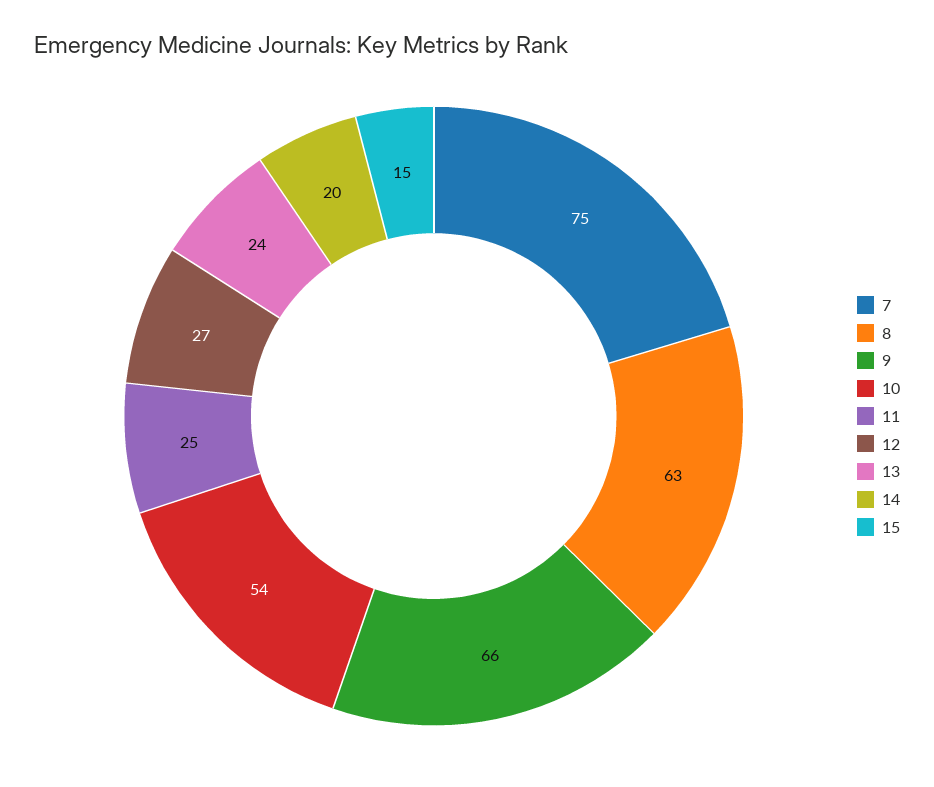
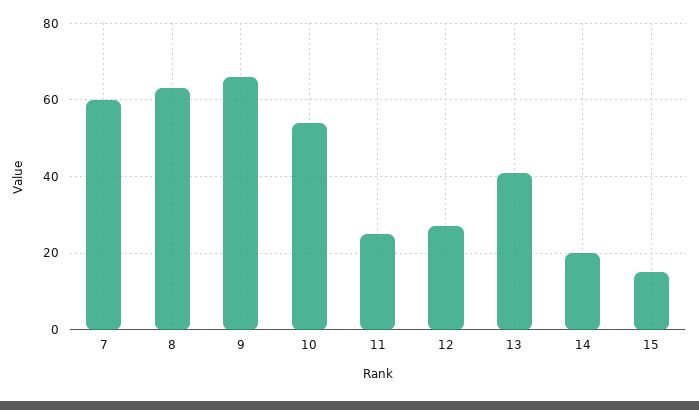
7: 75 -> 60
13: 24 -> 40

